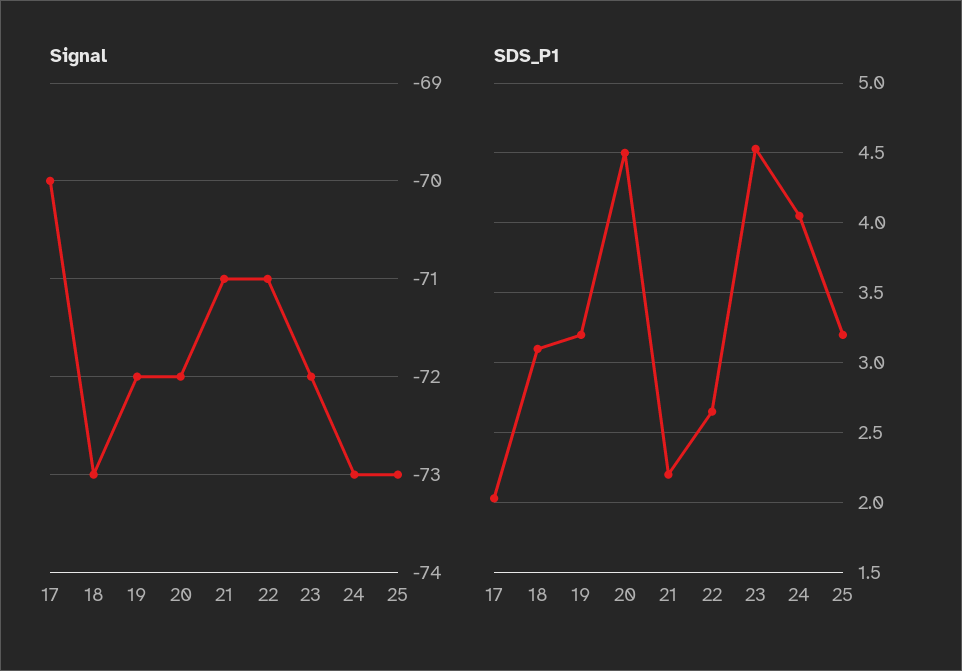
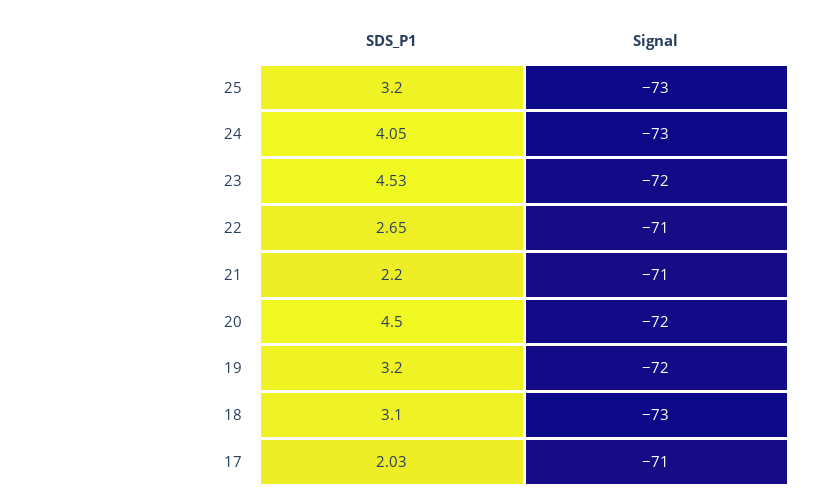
Signal, 17: -70 -> -71

